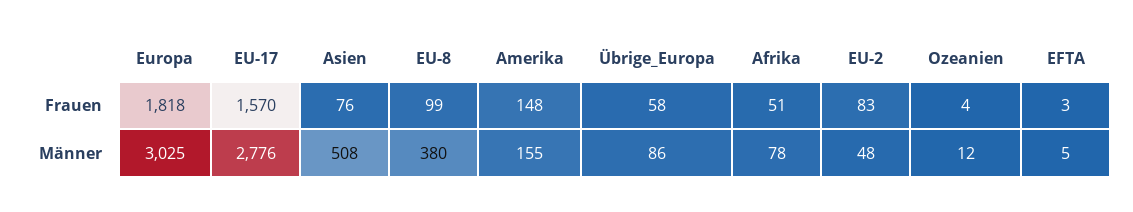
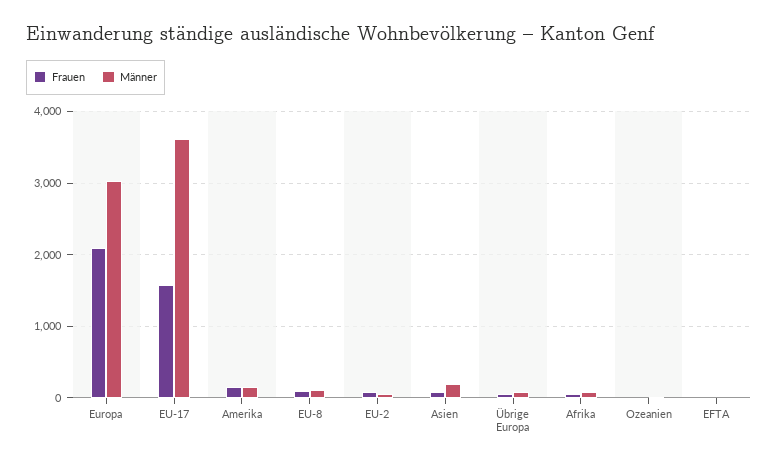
Frauen, Europa: 1818 -> 2100
Männer, EU-17: 2776 -> 3600
Männer, Asien: 508 -> 200
Männer, EU-8: 380 -> 100

